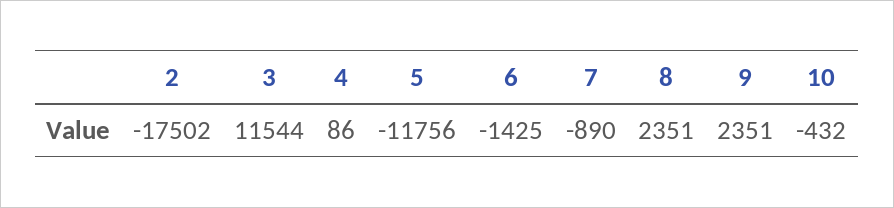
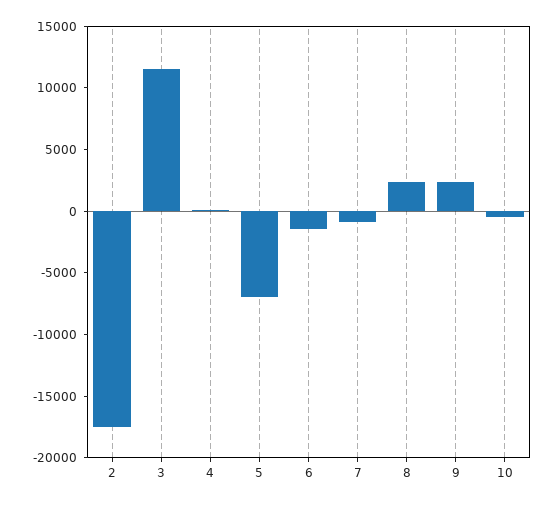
5: -11756 -> -7000

